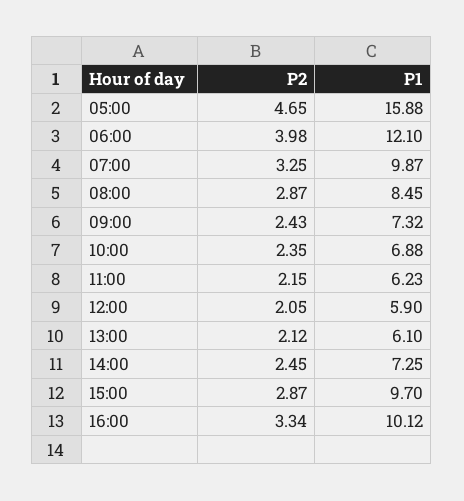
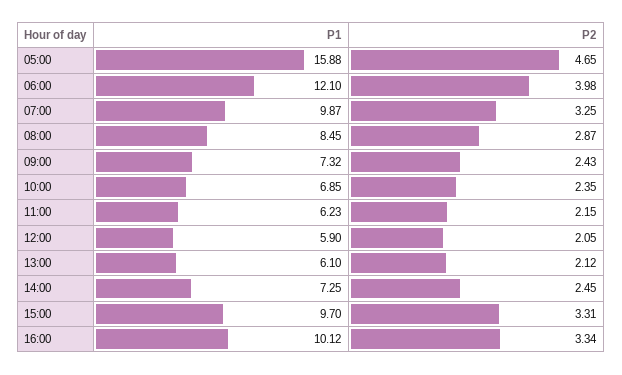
P1, 10:00: 6.88 -> 6.85
P2, 15:00: 2.87 -> 3.31

